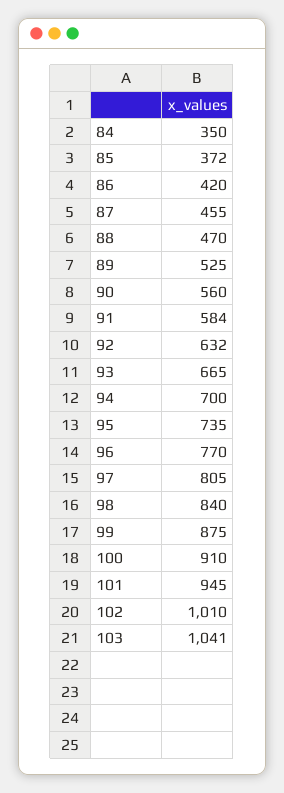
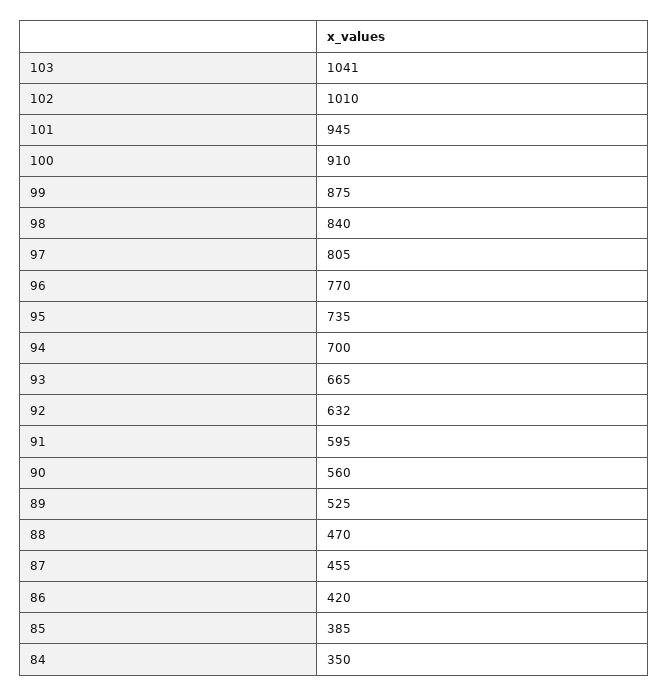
85: 372 -> 385
91: 584 -> 595

